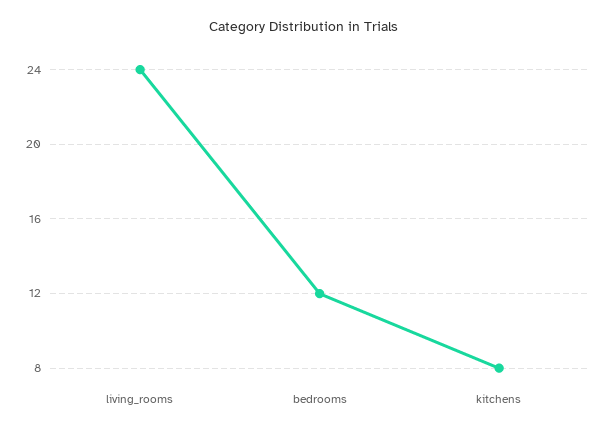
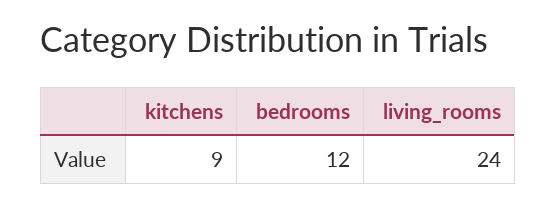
kitchens: 8 -> 9

